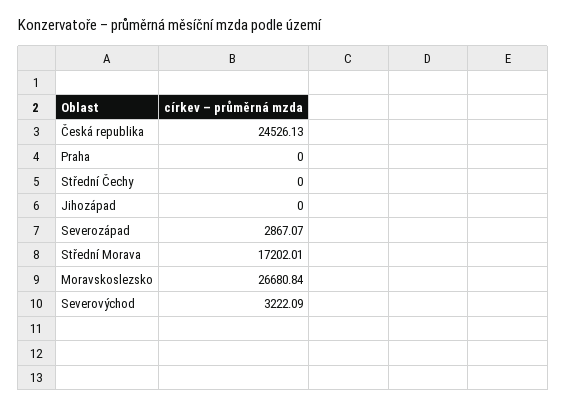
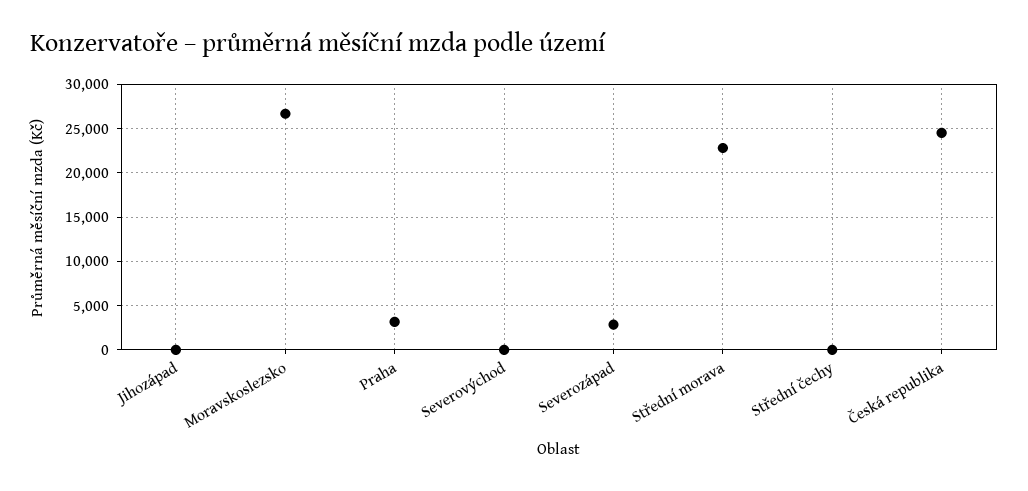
Praha: 0 -> 3000
Střední Morava: 17202.01 -> 23000
Severovýchod: 3222.09 -> 0

